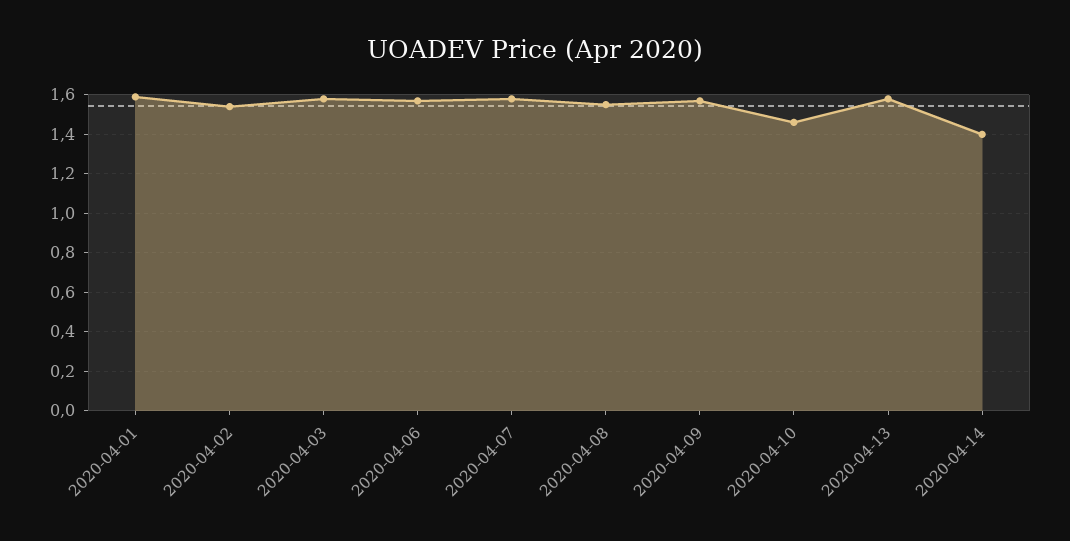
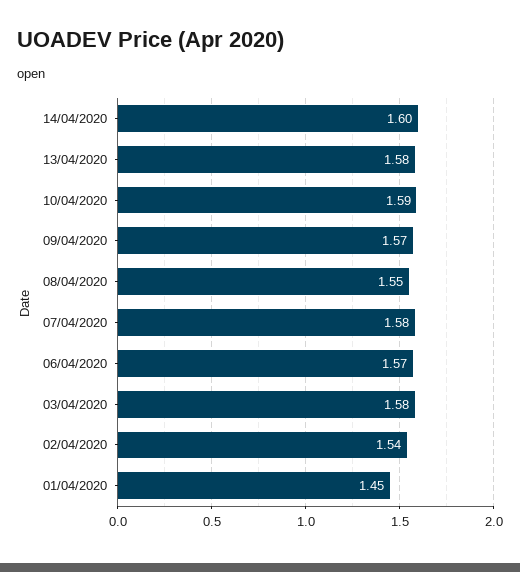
2020-04-01: 1.6 -> 1.45
2020-04-10: 1.45 -> 1.59
2020-04-14: 1.4 -> 1.6

